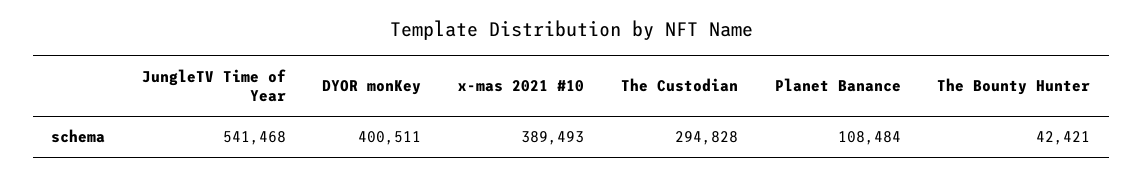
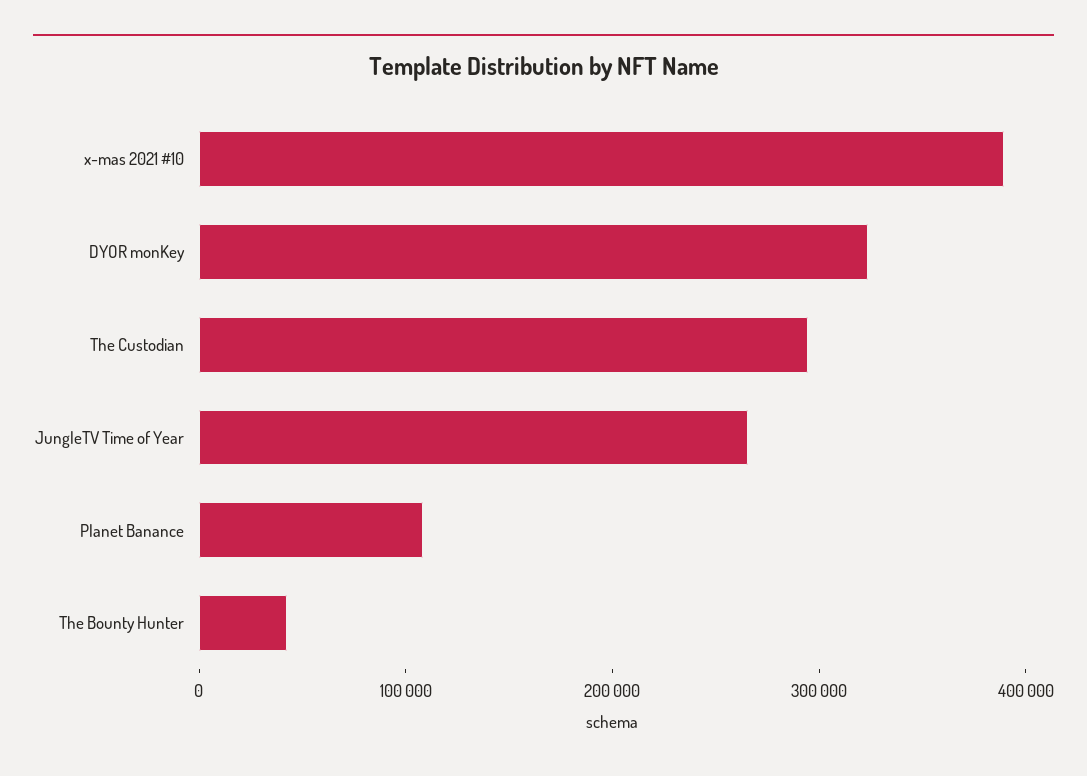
JungleTV Time of Year: 541468 -> 260000
DYOR monKey: 400511 -> 320000

